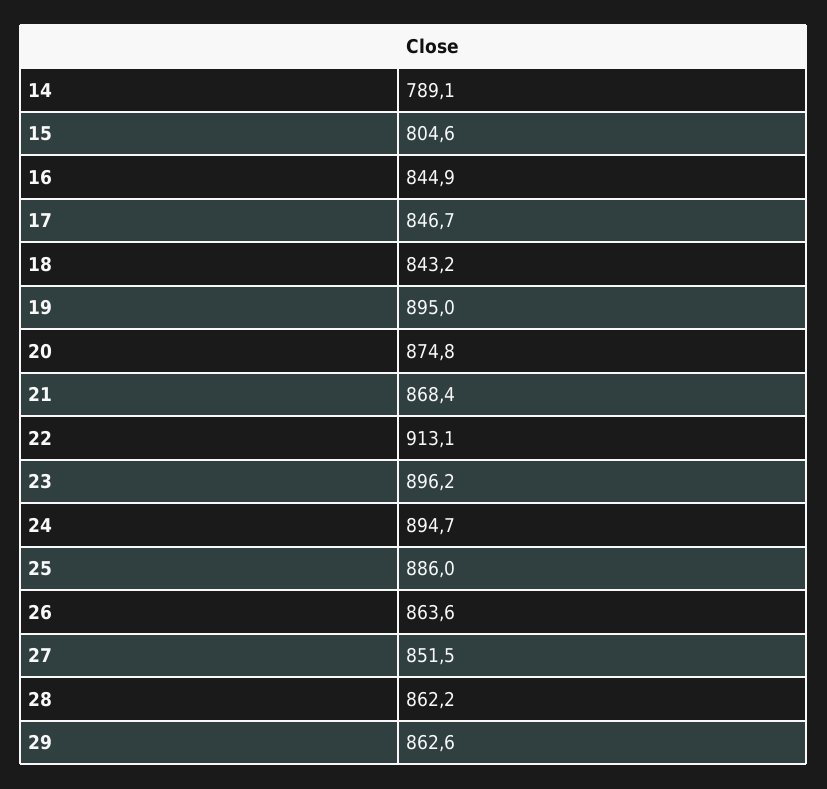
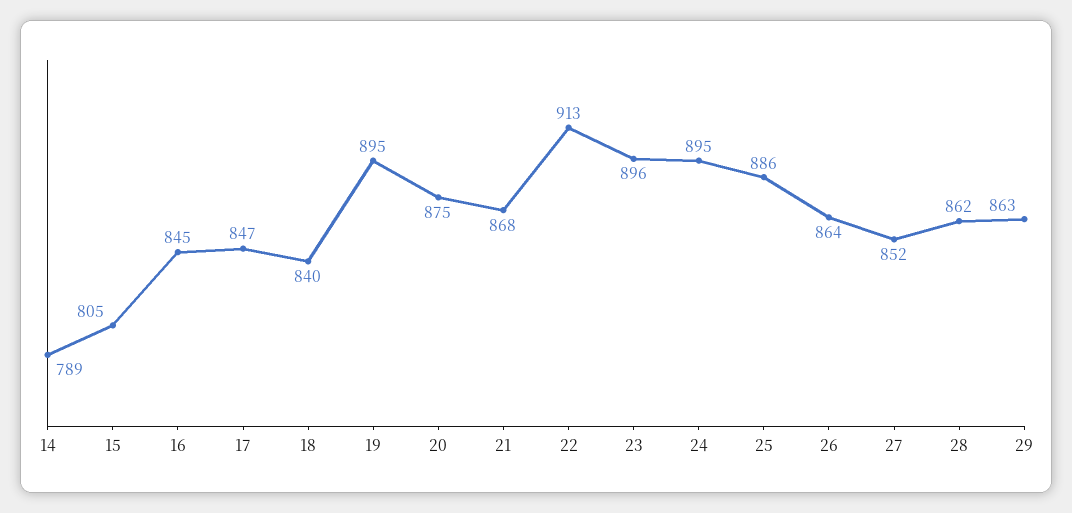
18: 843.2 -> 840

